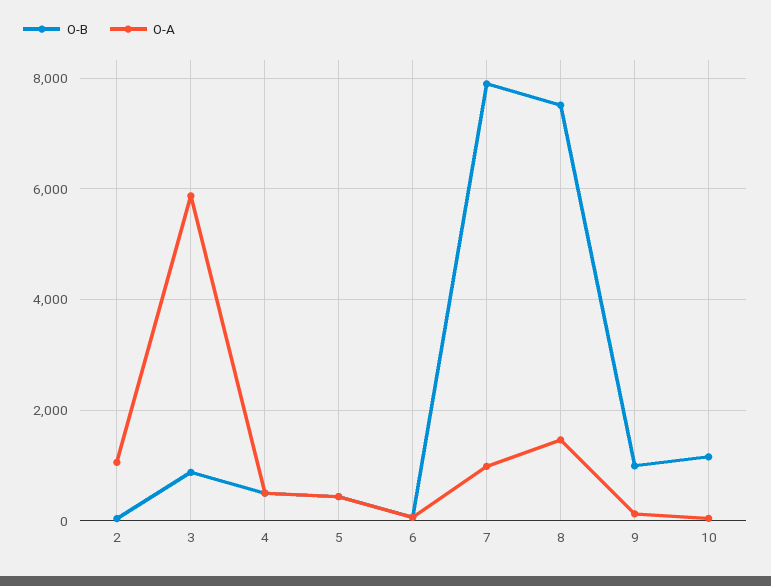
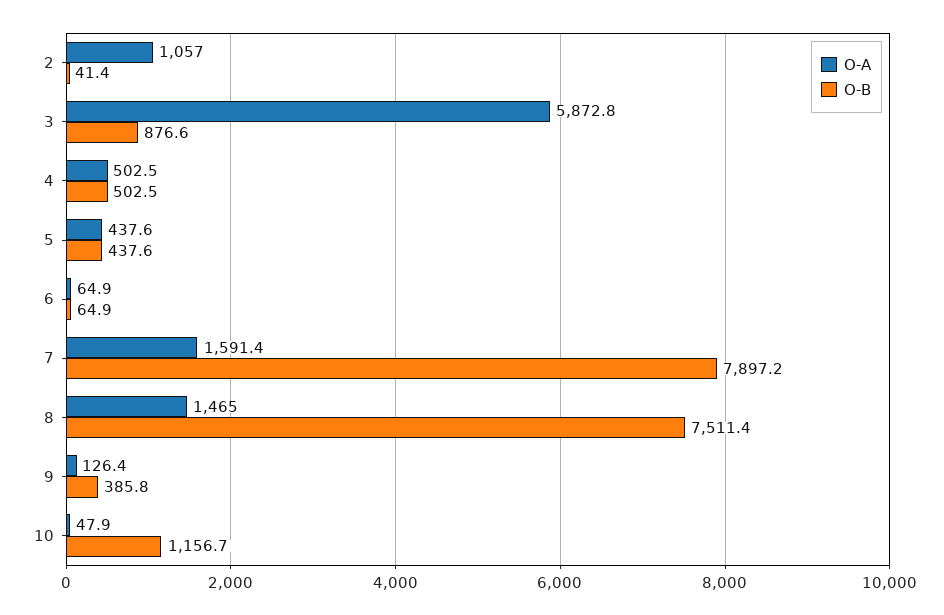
O-A, 7: 1000 -> 1591.4
O-B, 9: 1000 -> 385.8

